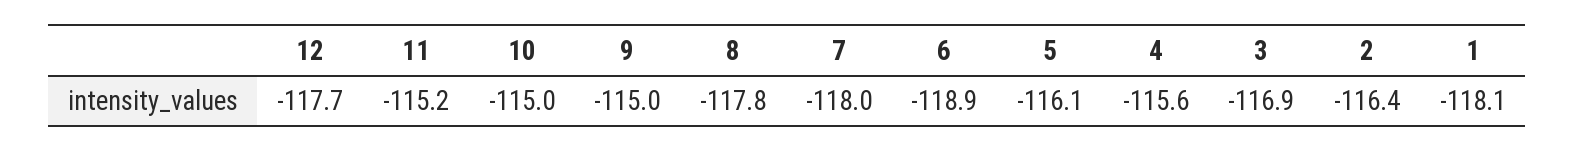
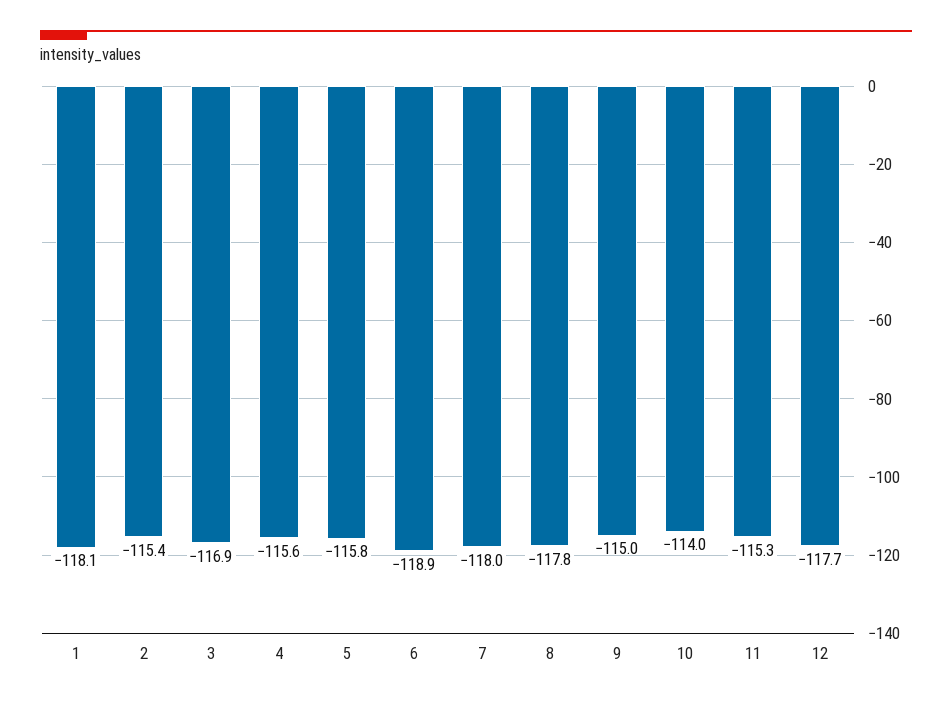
11: -115.2 -> -115.3
10: -115 -> -114
5: -116.1 -> -115.8
2: -116.4 -> -115.4

